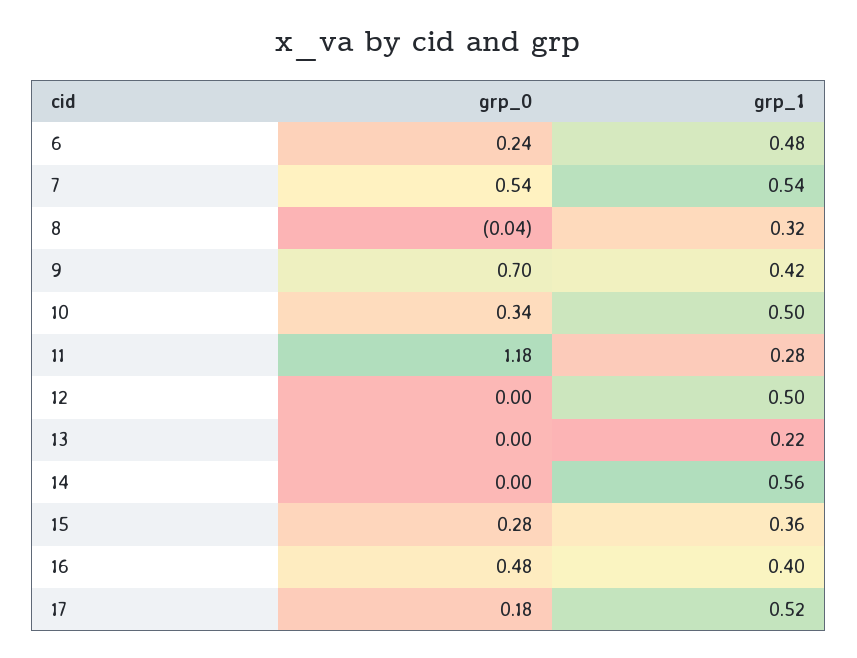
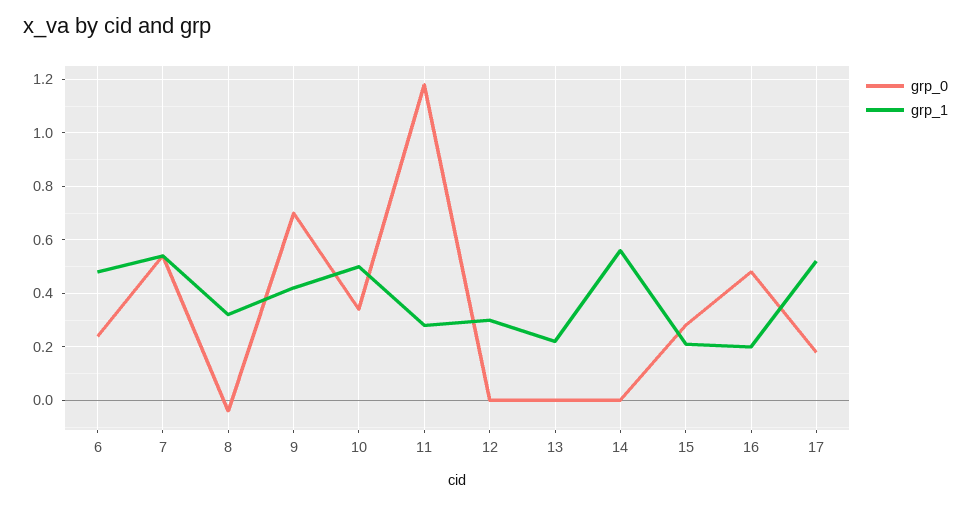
grp_1, 12: 0.5 -> 0.3
grp_1, 15: 0.36 -> 0.2
grp_1, 16: 0.4 -> 0.2

